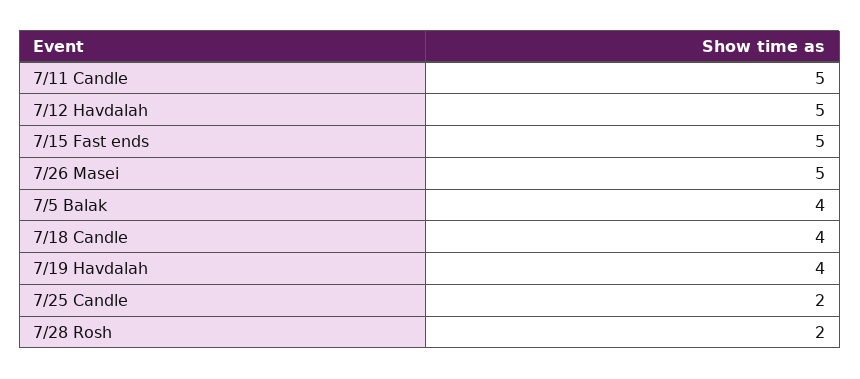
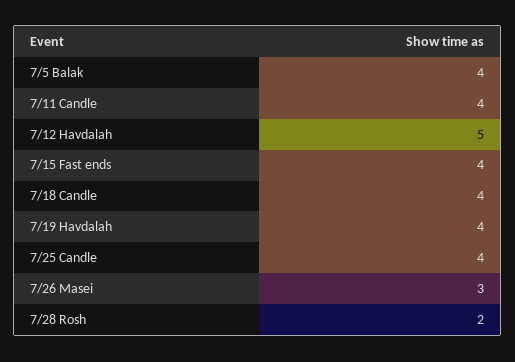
7/11 Candle: 5 -> 4
7/15 Fast ends: 5 -> 4
7/26 Masei: 5 -> 3
7/25 Candle: 2 -> 4

